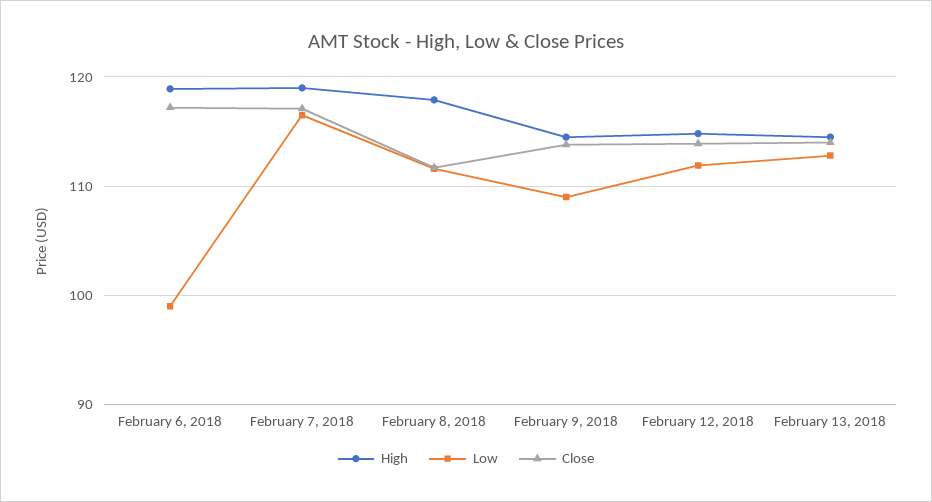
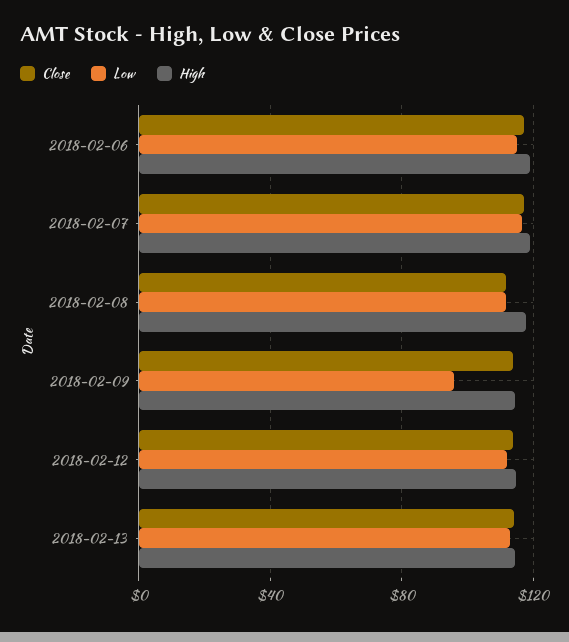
Low, February 6, 2018: 99 -> 115
Low, February 9, 2018: 109 -> 95

